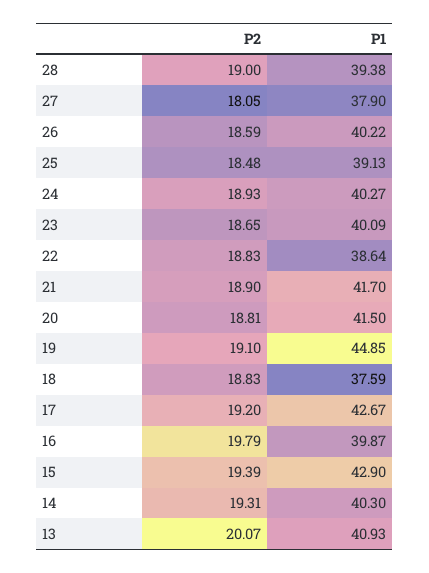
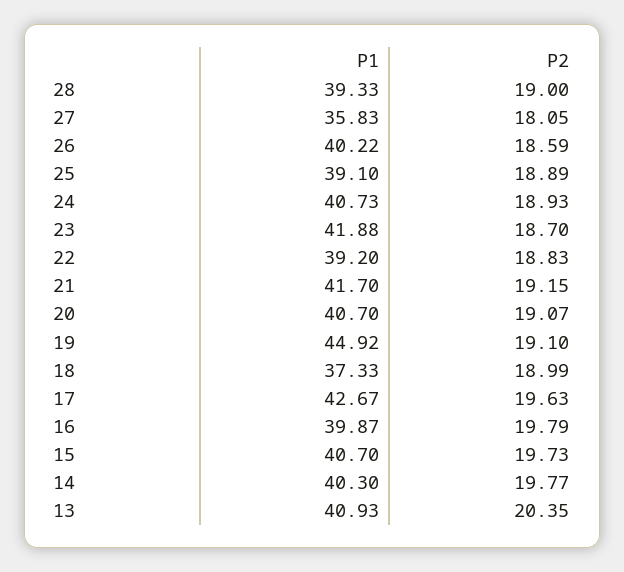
P1, 28: 39.38 -> 39.33
P1, 27: 37.9 -> 35.83
P2, 25: 18.48 -> 18.89
P1, 25: 39.13 -> 39.1
P1, 24: 40.27 -> 40.73
P2, 23: 18.65 -> 18.7
P1, 23: 40.09 -> 41.88
P1, 22: 38.64 -> 39.2
P2, 21: 18.9 -> 19.15
P2, 20: 18.81 -> 19.07
P1, 20: 41.5 -> 40.7
P1, 19: 44.85 -> 44.92
P2, 18: 18.83 -> 18.99
P1, 18: 37.59 -> 37.33
P2, 17: 19.2 -> 19.63
P2, 15: 19.39 -> 19.73
P1, 15: 42.9 -> 40.7
P2, 14: 19.31 -> 19.77
P2, 13: 20.07 -> 20.35

